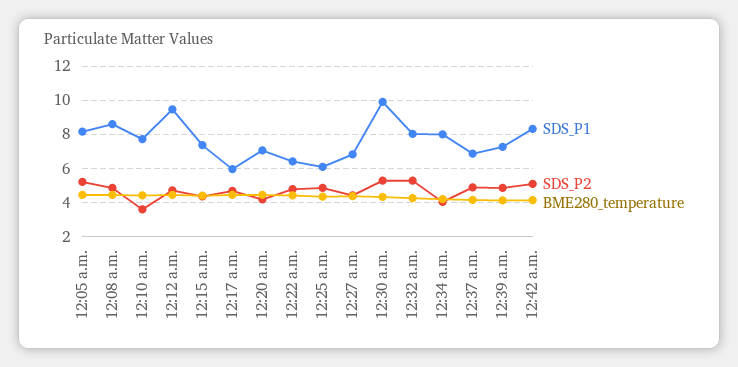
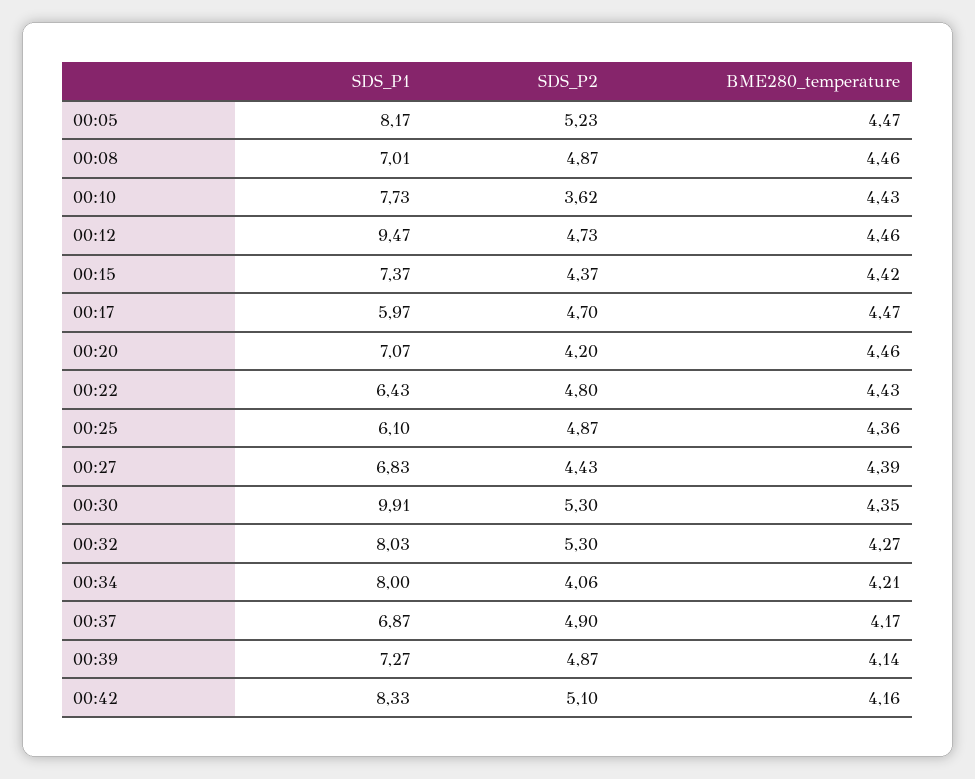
SDS_P1, 12:08 a.m.: 8.5 -> 7.01

